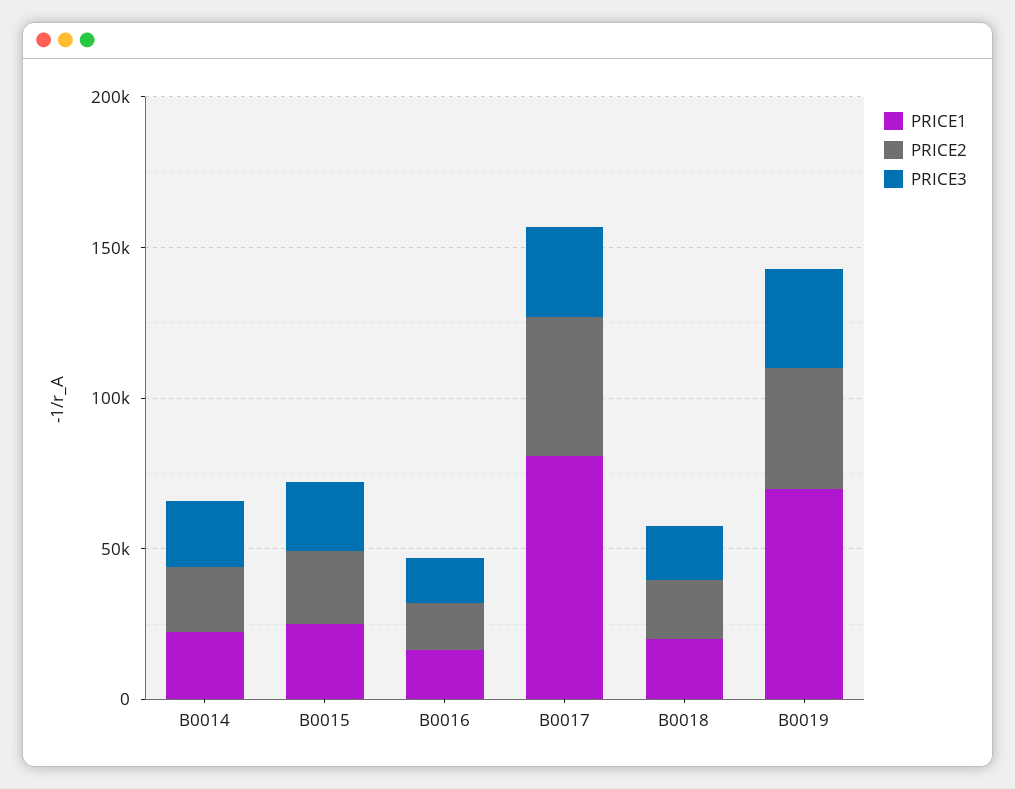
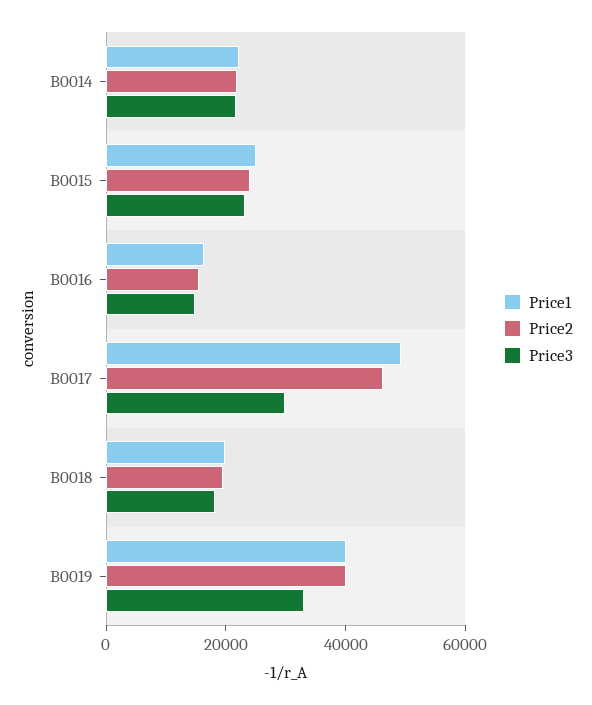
PRICE1, B0017: 80000 -> 50000
PRICE1, B0019: 70000 -> 40000

